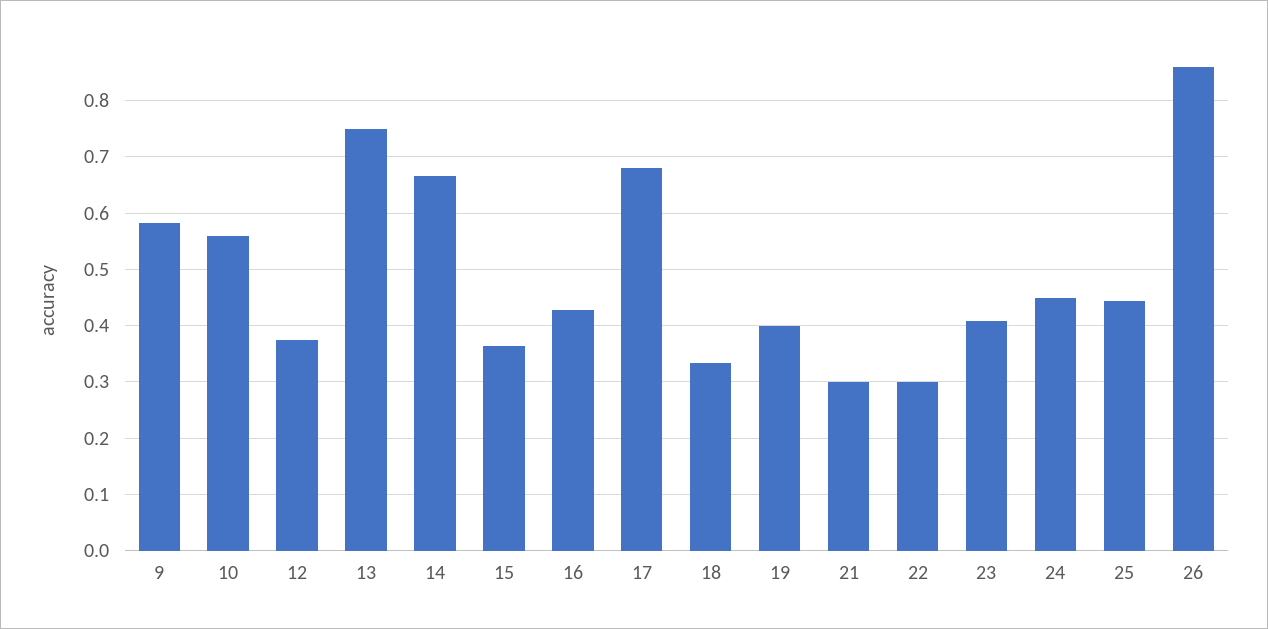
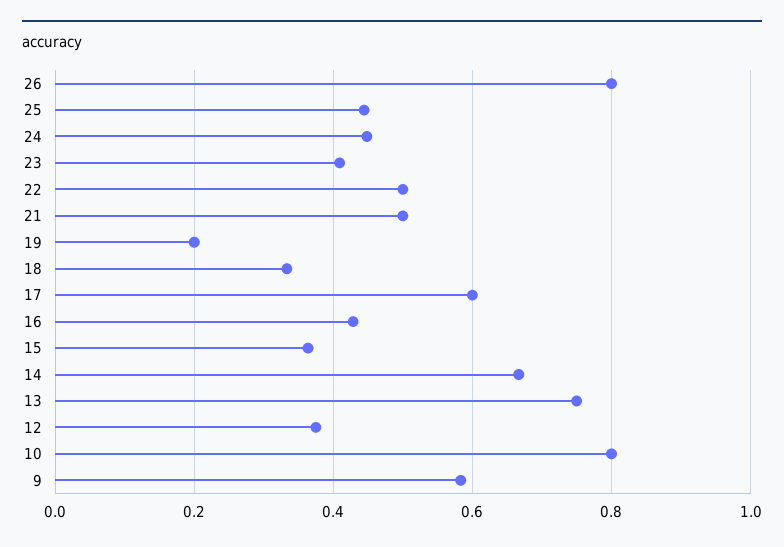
10: 0.56 -> 0.8
17: 0.68 -> 0.6
19: 0.4 -> 0.2
21: 0.3 -> 0.5
22: 0.3 -> 0.5
26: 0.86 -> 0.8

